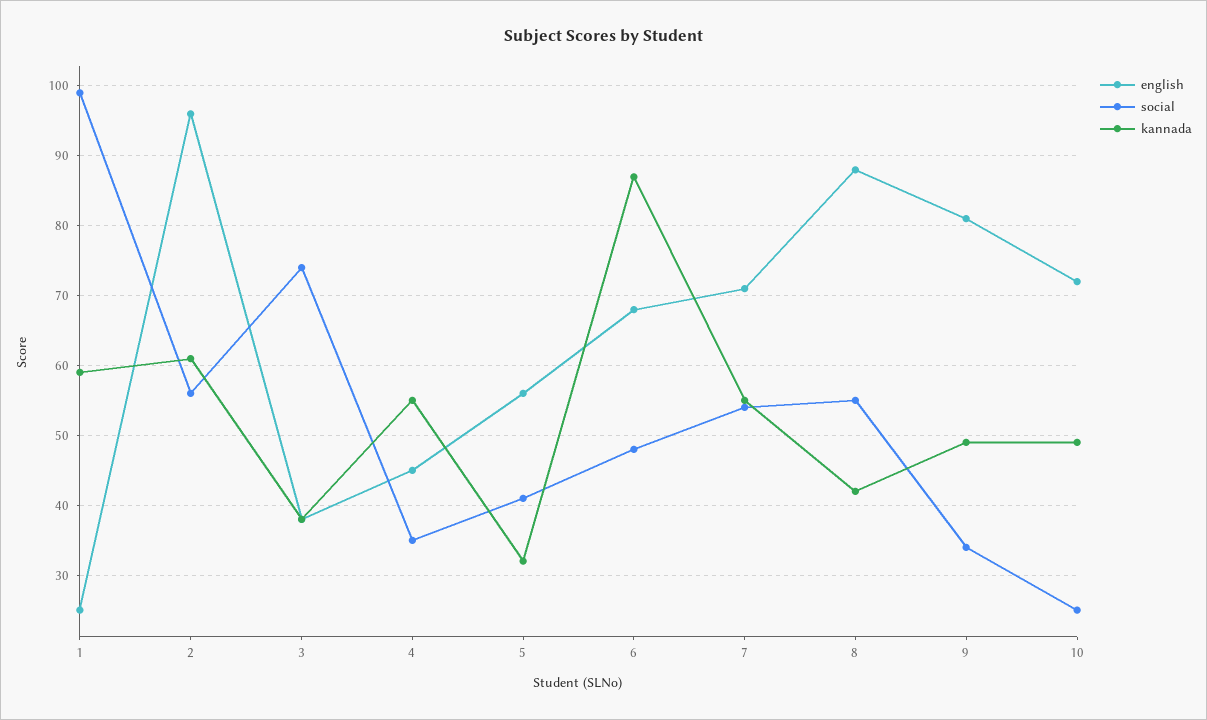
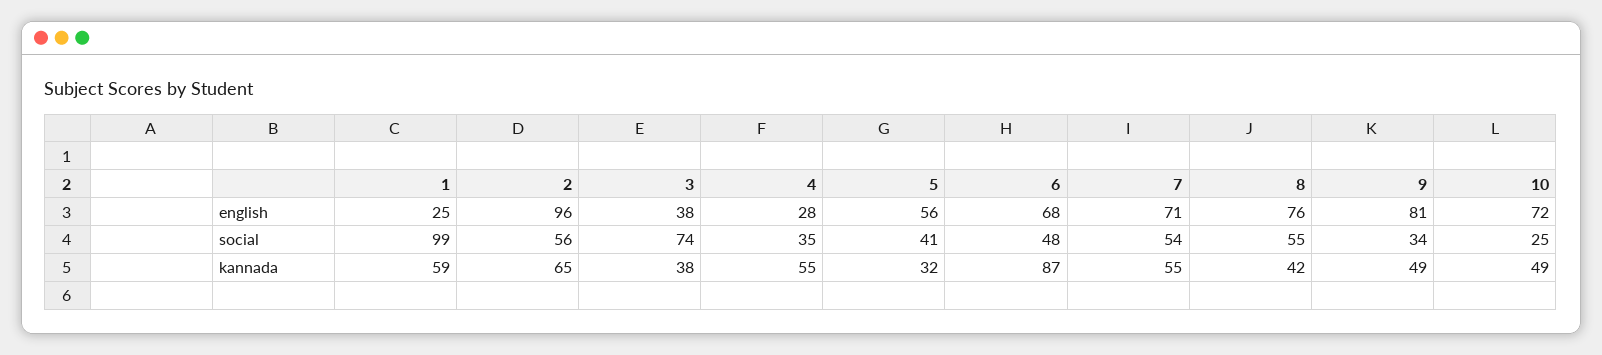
kannada, 2: 61 -> 65
english, 4: 45 -> 28
english, 8: 88 -> 76

